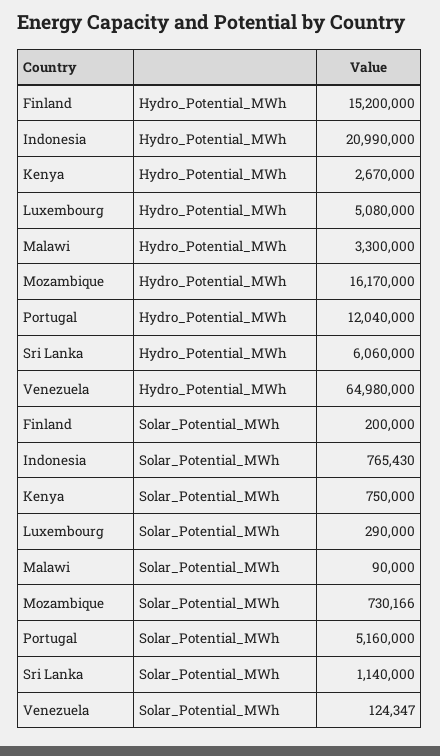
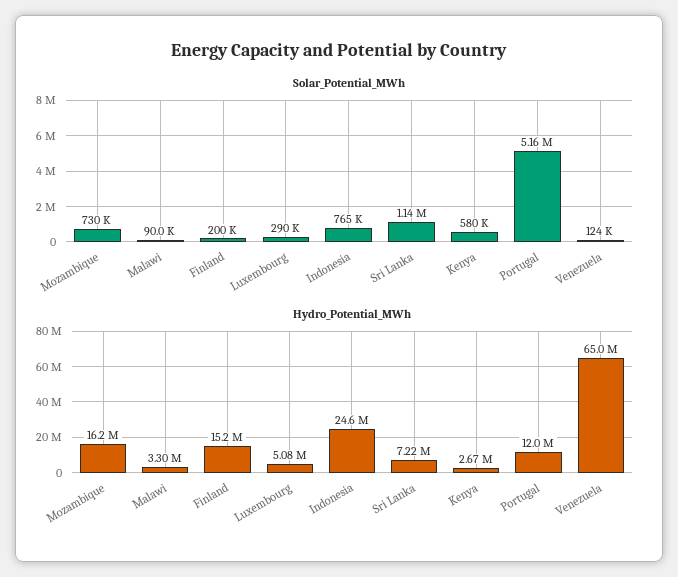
Hydro_Potential_MWh, Indonesia: 20990000 -> 24600000
Hydro_Potential_MWh, Sri Lanka: 6060000 -> 7220000
Solar_Potential_MWh, Kenya: 750000 -> 580000

